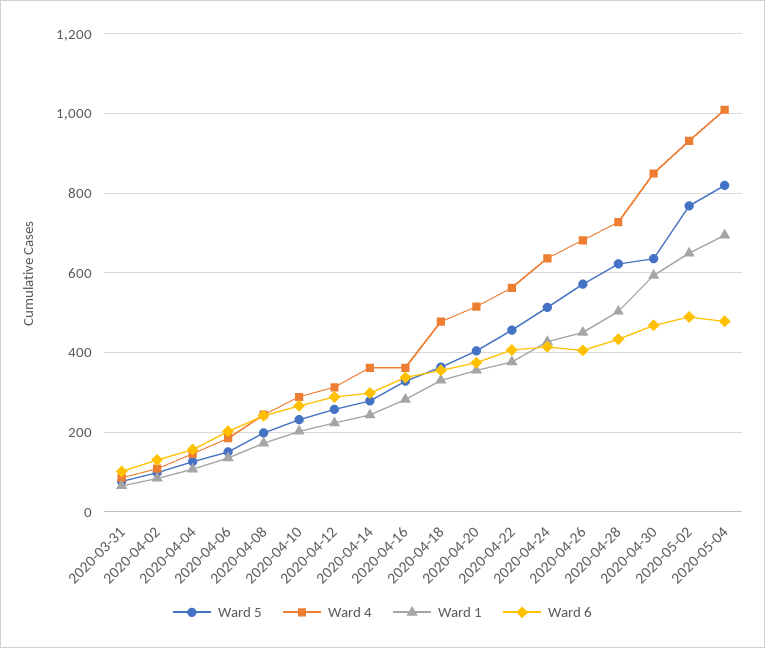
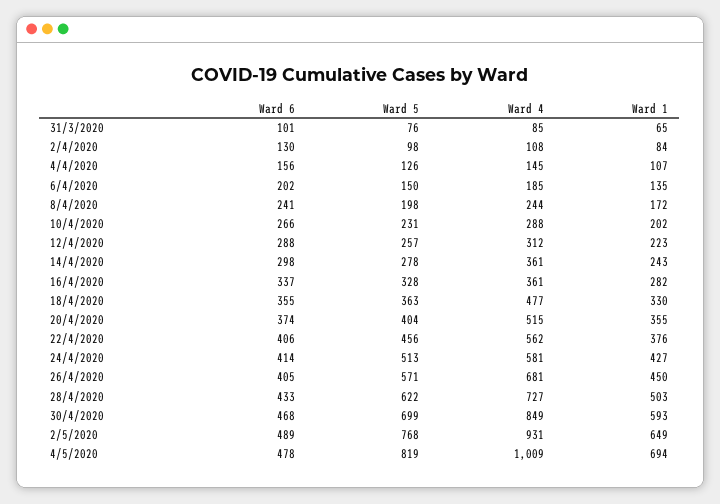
Ward 4, 2020-04-24: 640 -> 581
Ward 5, 2020-04-30: 640 -> 699

